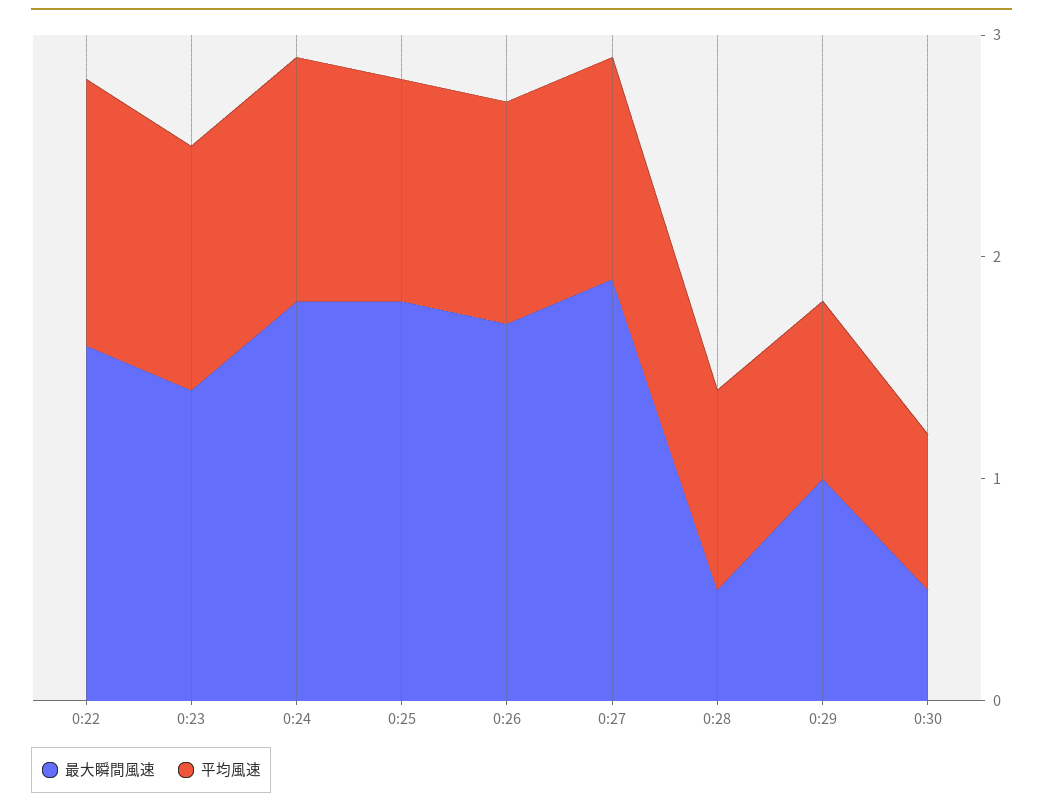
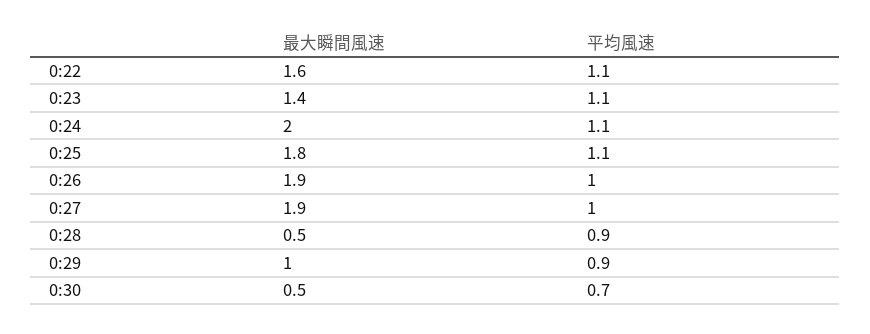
平均風速, 0:22: 1.2 -> 1.1
最大瞬間風速, 0:24: 1.8 -> 2
平均風速, 0:25: 1 -> 1.1
最大瞬間風速, 0:26: 1.7 -> 1.9
平均風速, 0:29: 0.8 -> 0.9

